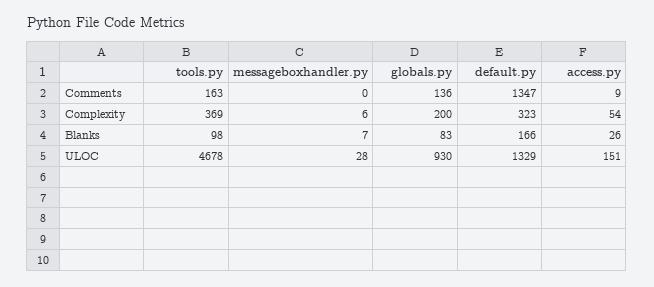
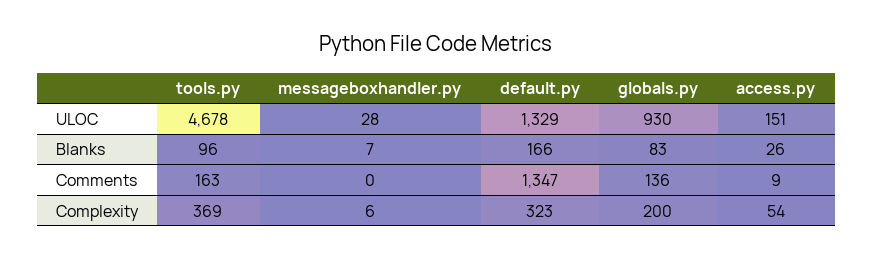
tools.py, Blanks: 98 -> 96

